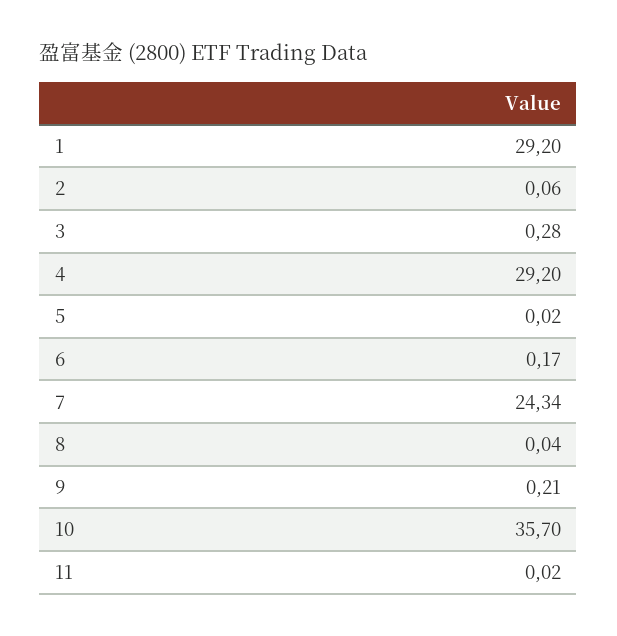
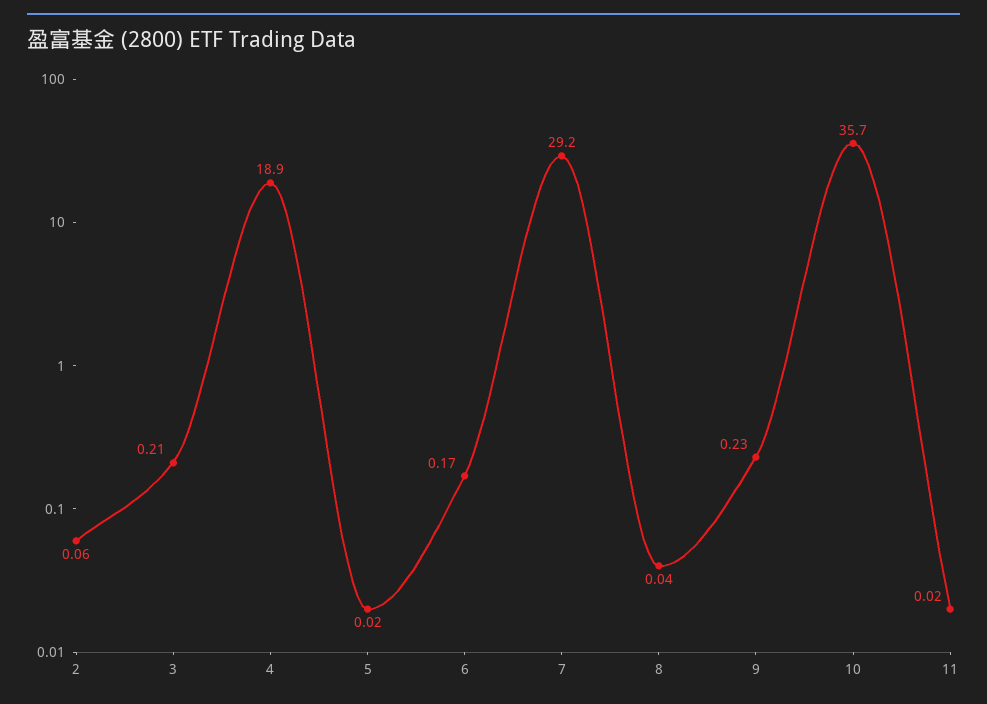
1: 29.2 -> none
3: 0.28 -> 0.21
4: 29.2 -> 18.9
7: 24.34 -> 29.2
9: 0.21 -> 0.23

